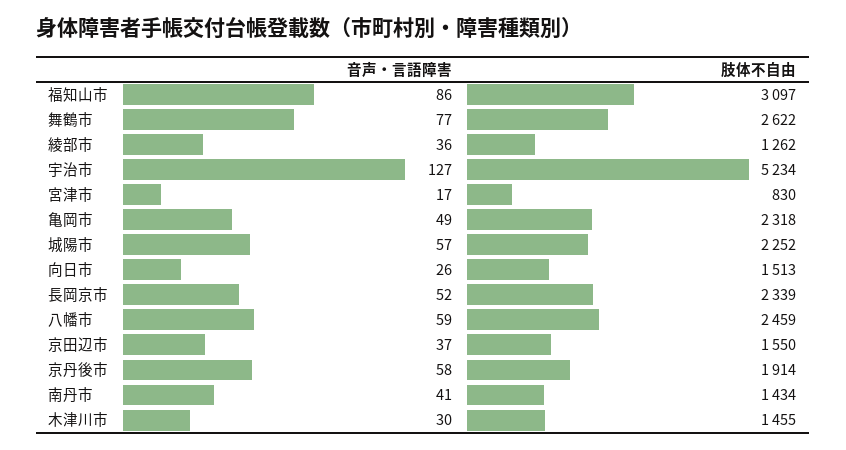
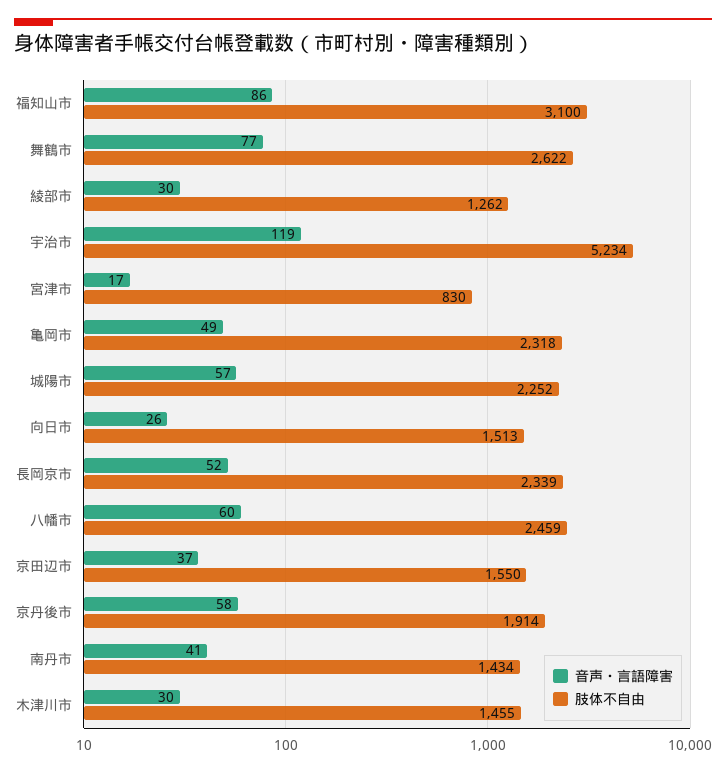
肢体不自由, 福知山市: 3097 -> 3100
音声・言語障害, 綾部市: 36 -> 30
音声・言語障害, 宇治市: 127 -> 119
音声・言語障害, 八幡市: 59 -> 60

